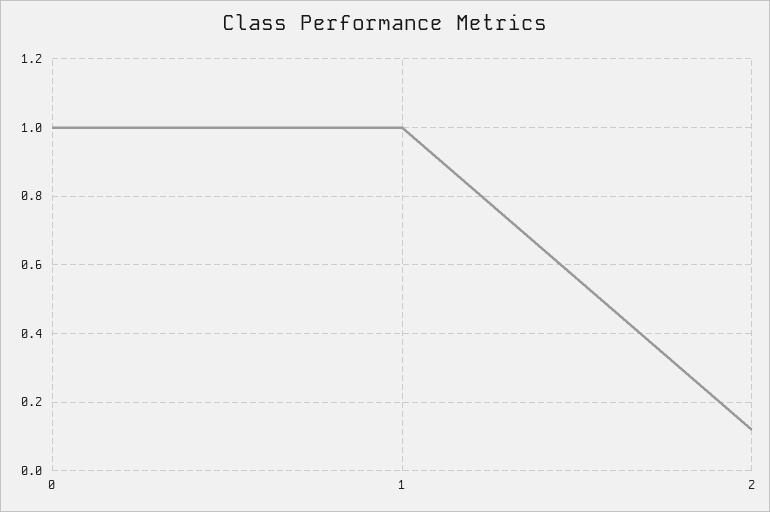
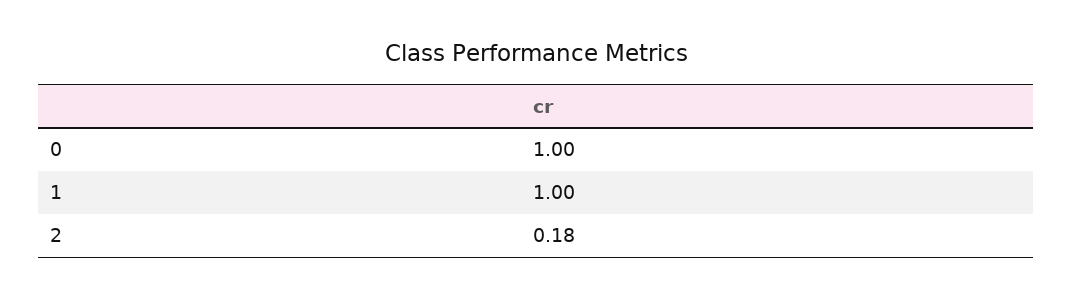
2: 0.12 -> 0.18

